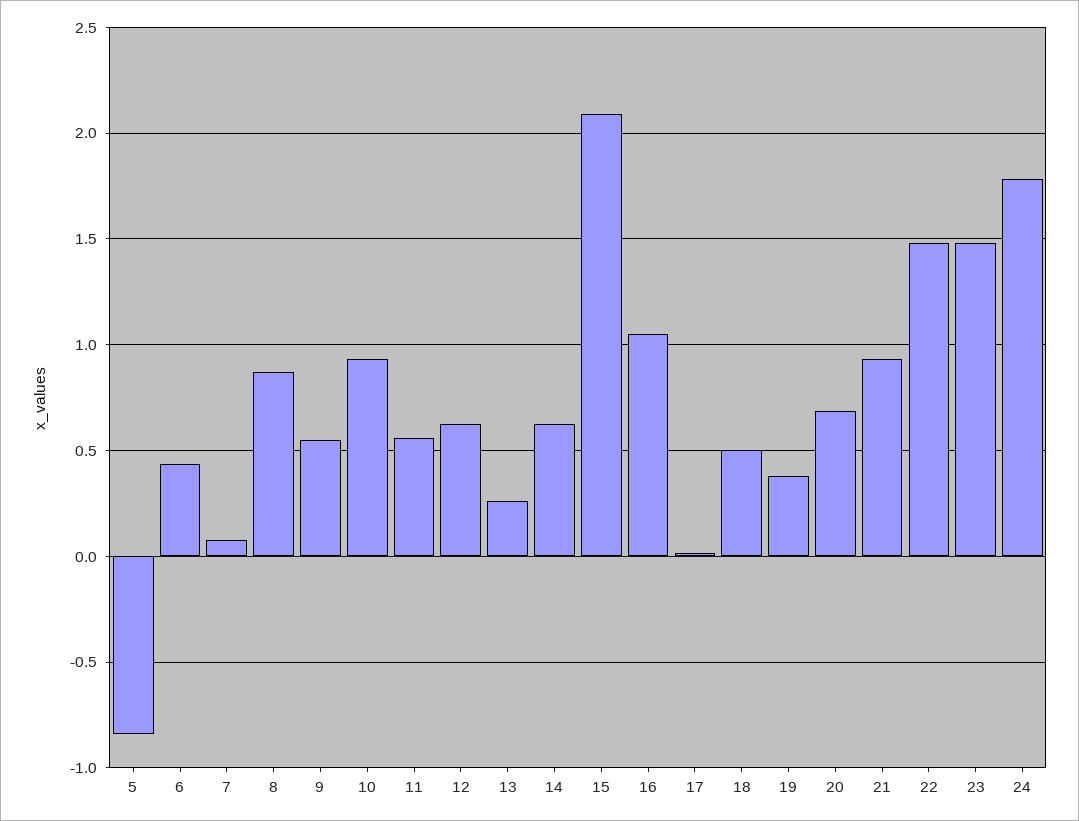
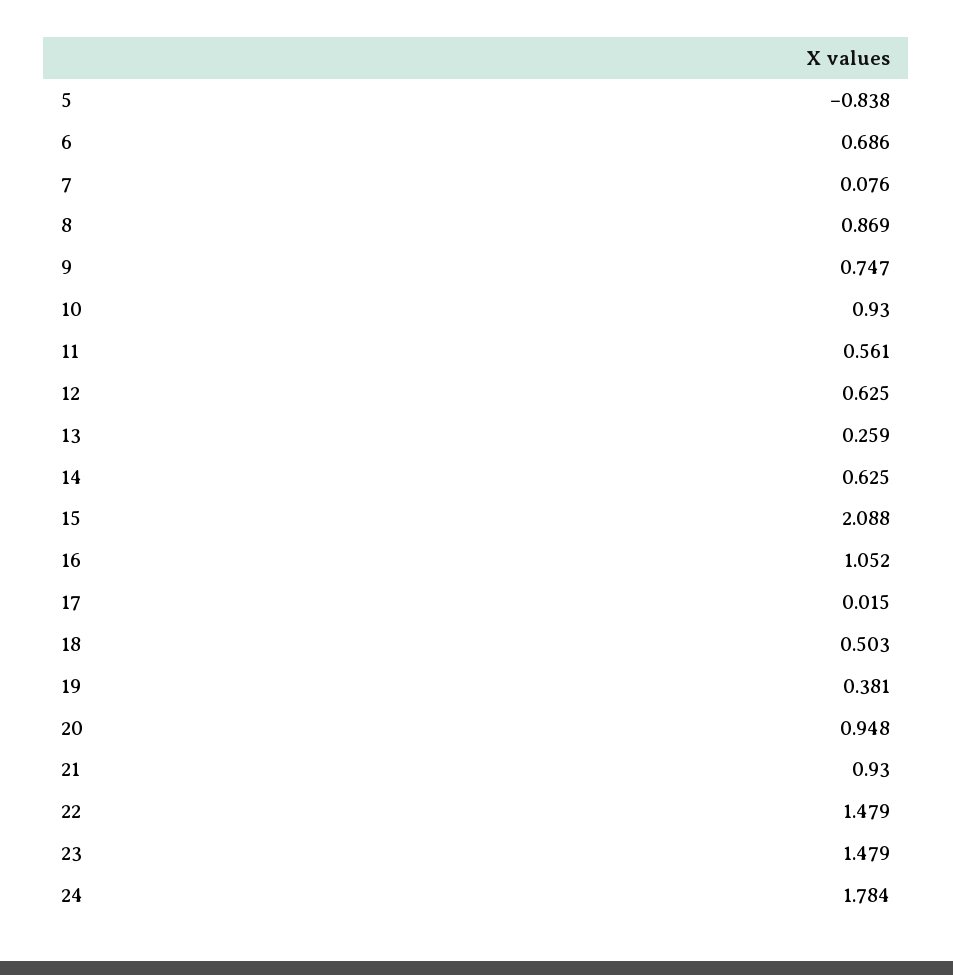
6: 0.45 -> 0.686
9: 0.55 -> 0.747
20: 0.7 -> 0.948

